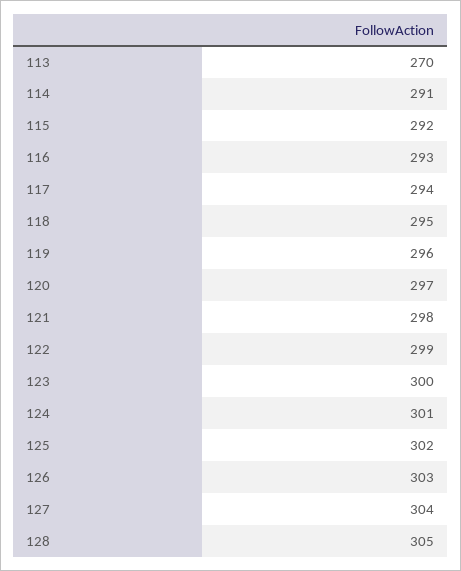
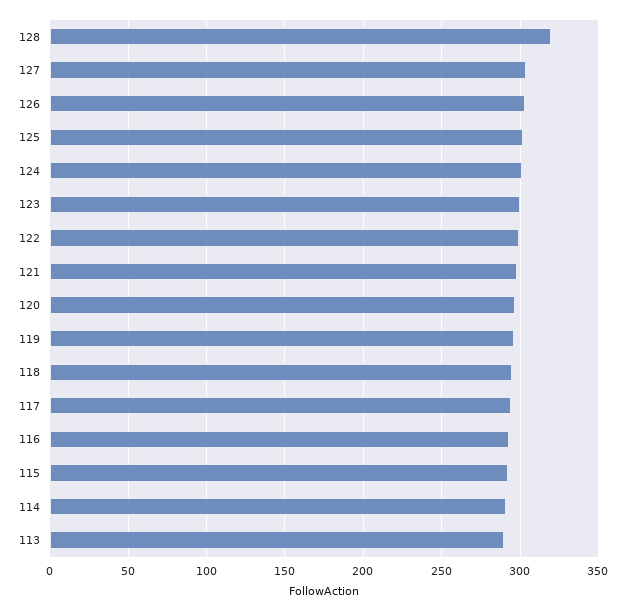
113: 270 -> 290
128: 305 -> 320

